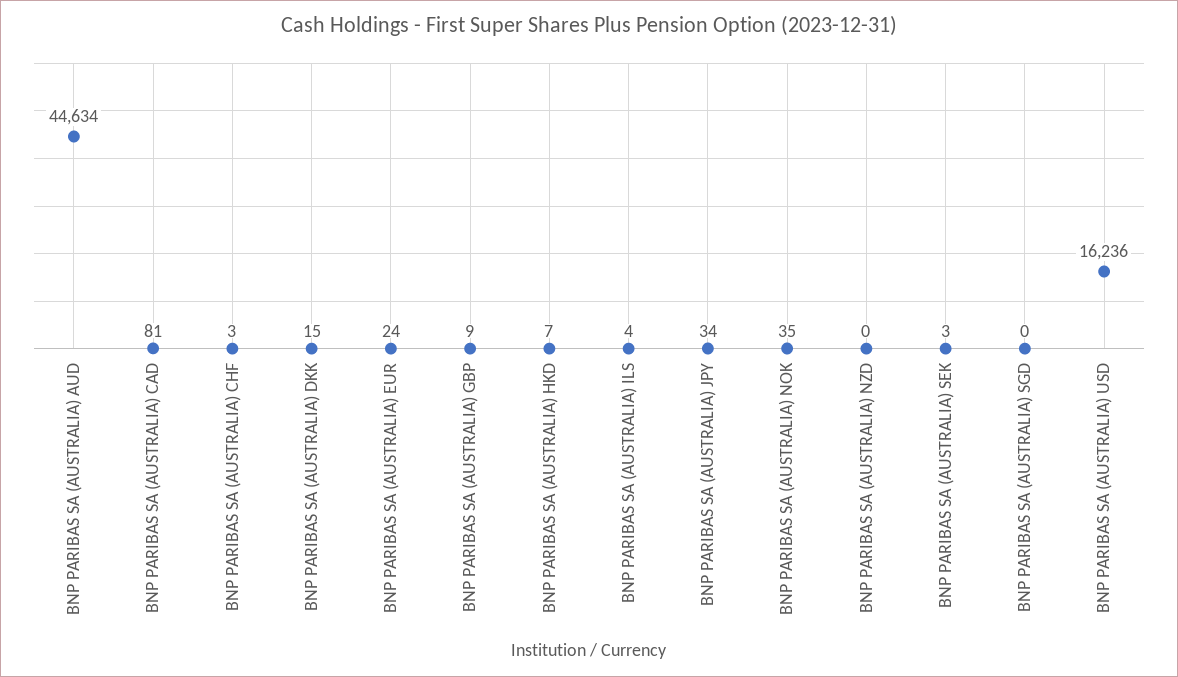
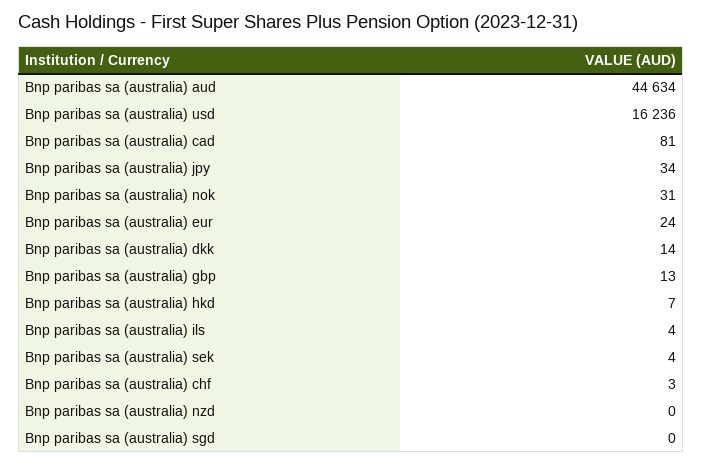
BNP PARIBAS SA (AUSTRALIA) DKK: 15 -> 14
BNP PARIBAS SA (AUSTRALIA) GBP: 9 -> 13
BNP PARIBAS SA (AUSTRALIA) NOK: 35 -> 31
BNP PARIBAS SA (AUSTRALIA) SEK: 3 -> 4

